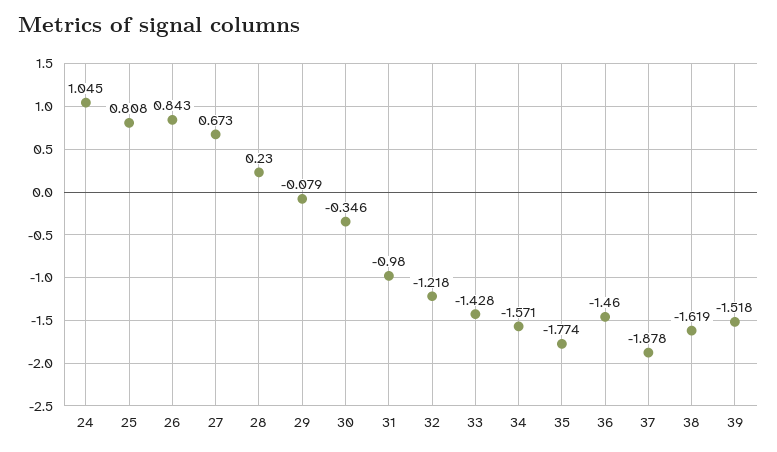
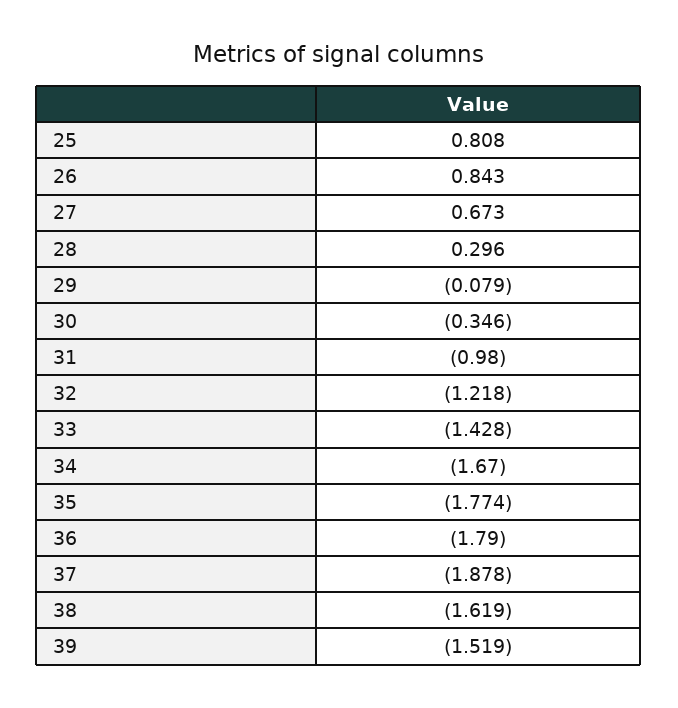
24: 1.045 -> none
28: 0.23 -> 0.296
34: -1.571 -> -1.67
36: -1.46 -> -1.79
39: -1.518 -> -1.519

